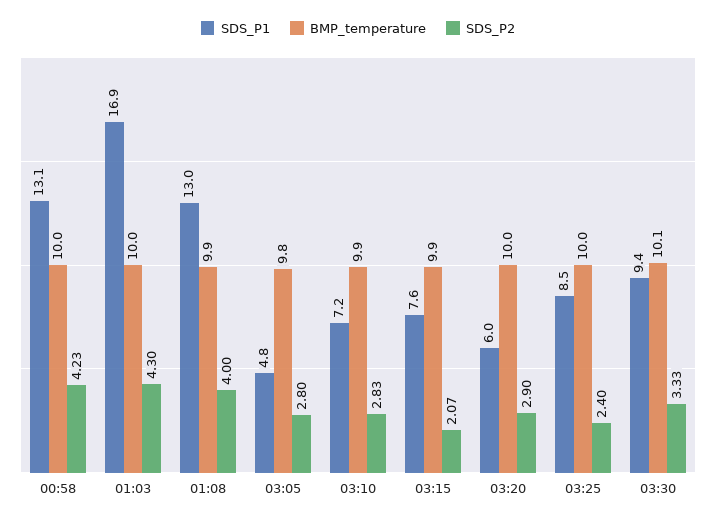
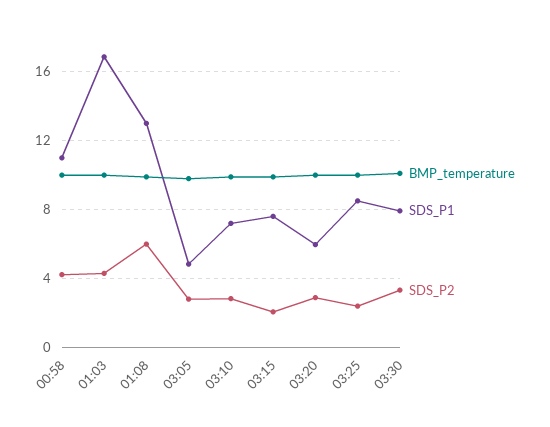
SDS_P1, 00:58: 13.1 -> 11
SDS_P2, 01:08: 4 -> 6
SDS_P1, 03:30: 9.4 -> 8

